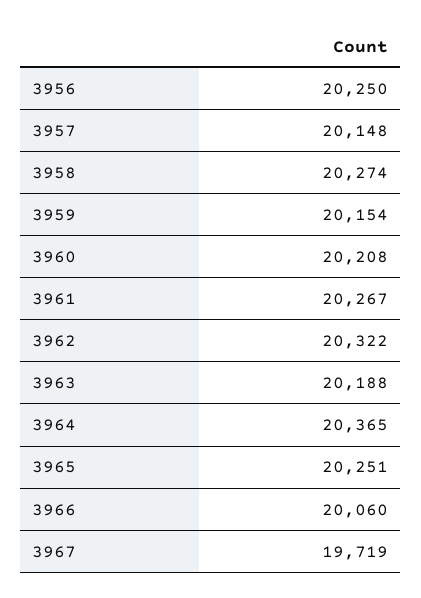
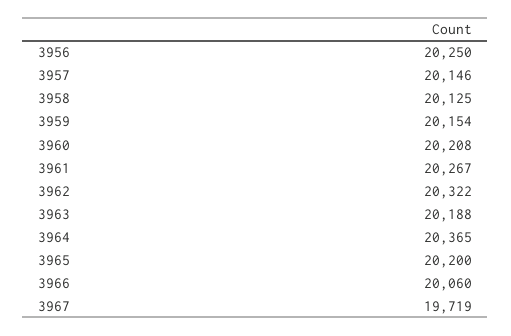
3957: 20148 -> 20146
3958: 20274 -> 20125
3965: 20251 -> 20200

